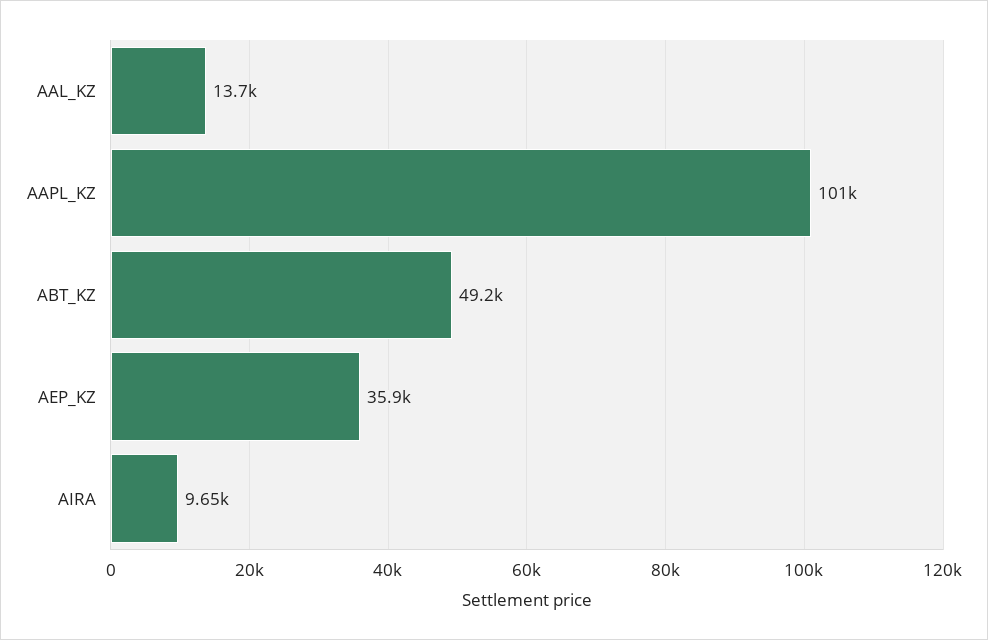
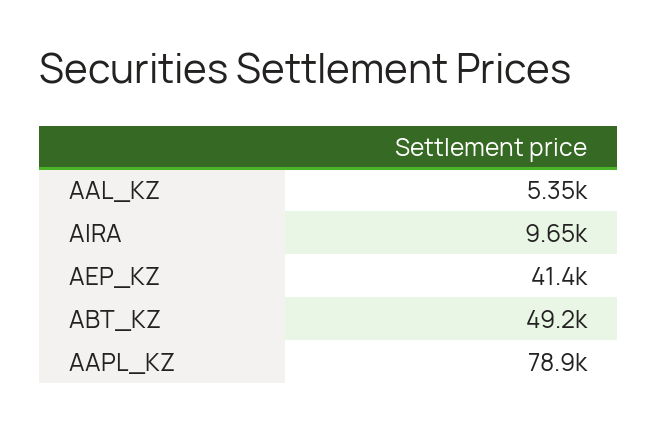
AAL_KZ: 13700 -> 5350
AAPL_KZ: 101000 -> 78900
AEP_KZ: 35900 -> 41400

